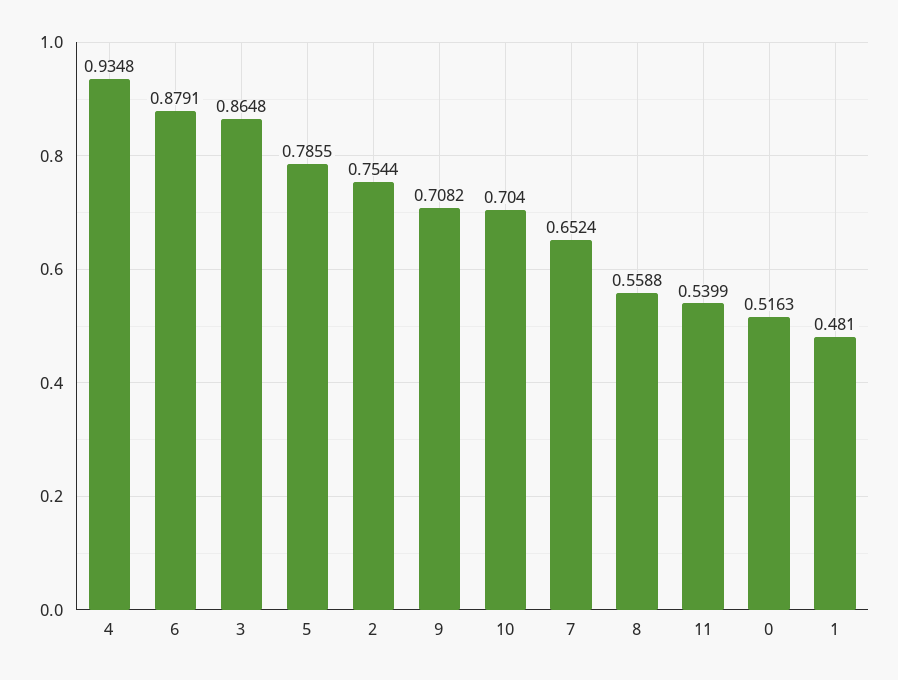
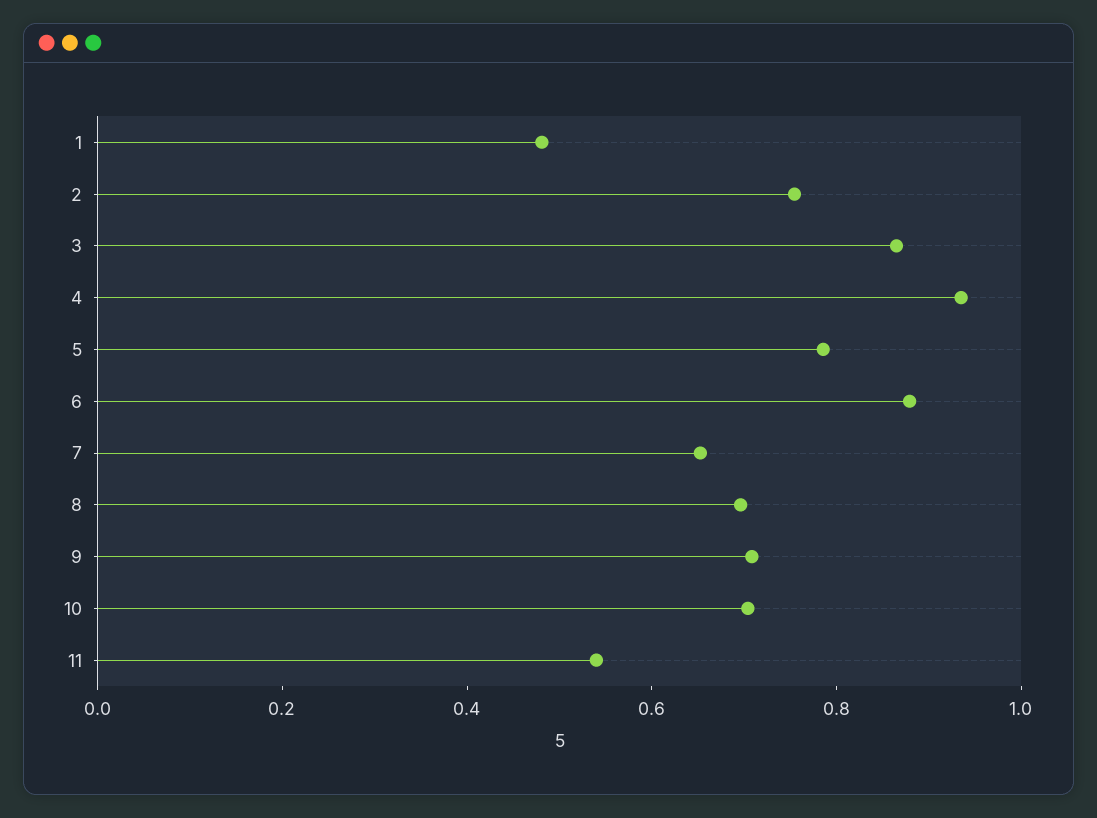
8: 0.5588 -> 0.7
0: 0.5163 -> none

